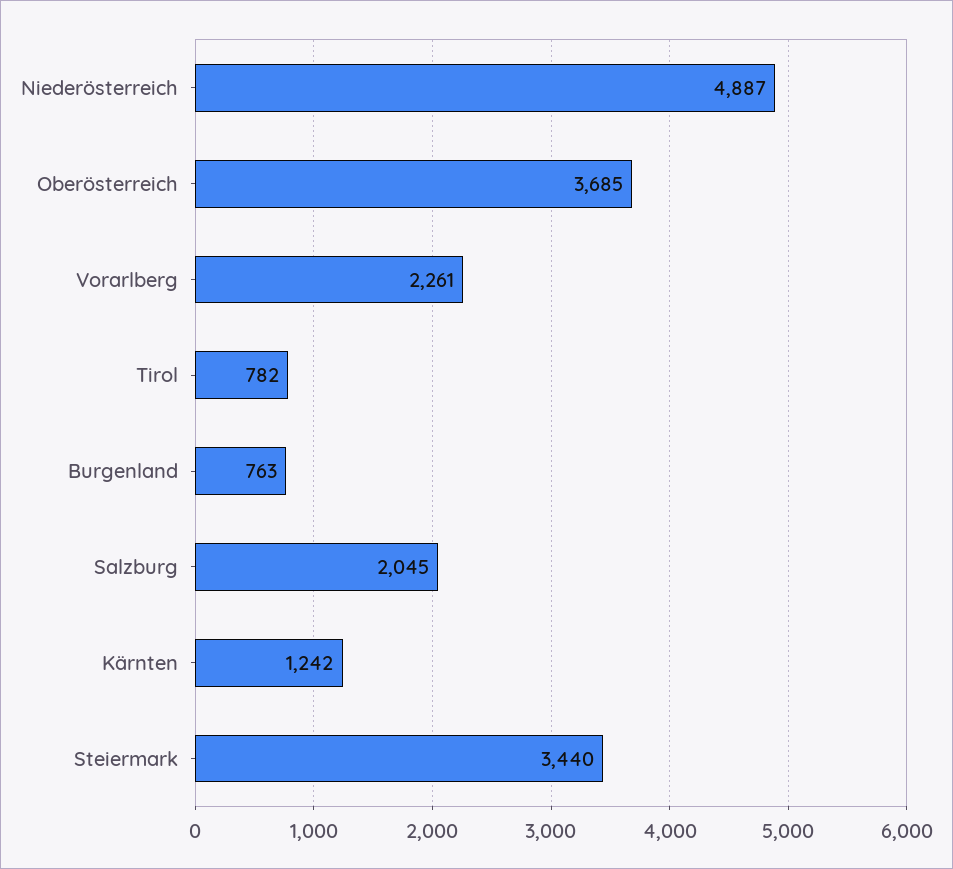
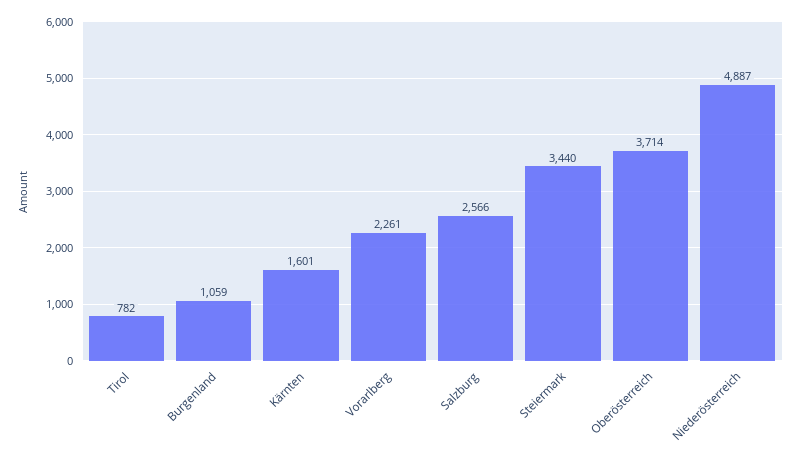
Oberösterreich: 3685 -> 3714
Burgenland: 763 -> 1059
Salzburg: 2045 -> 2566
Kärnten: 1242 -> 1601

